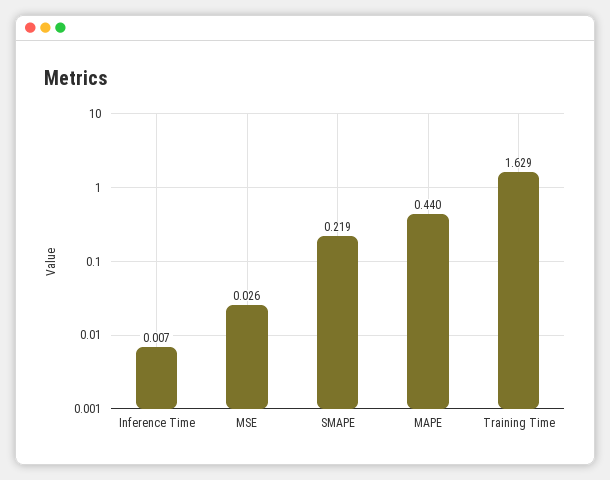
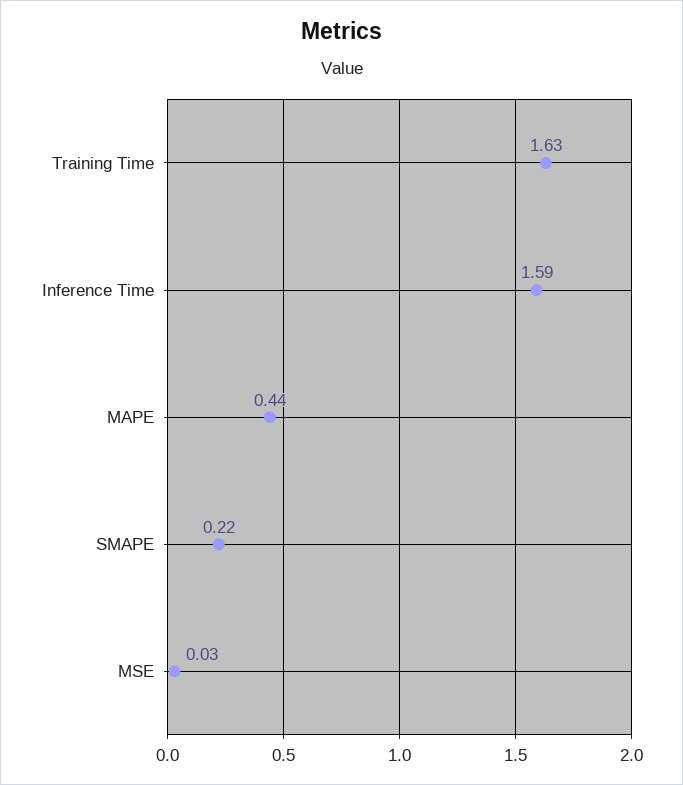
Inference Time: 0.007 -> 1.59

